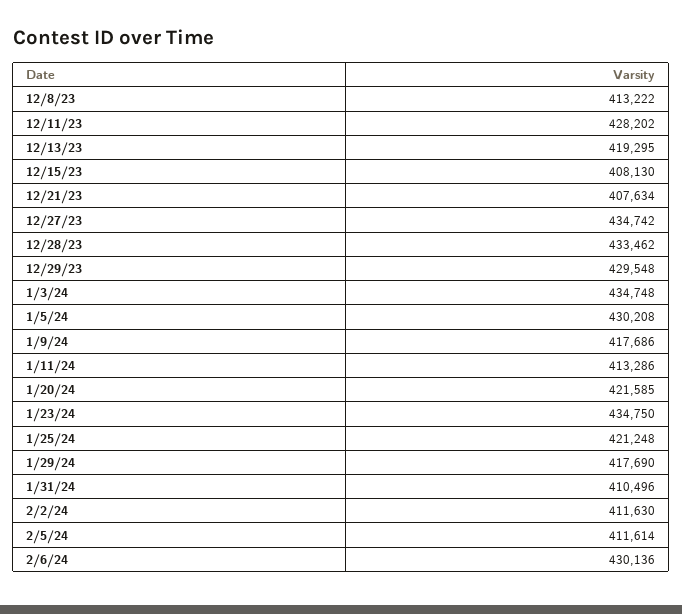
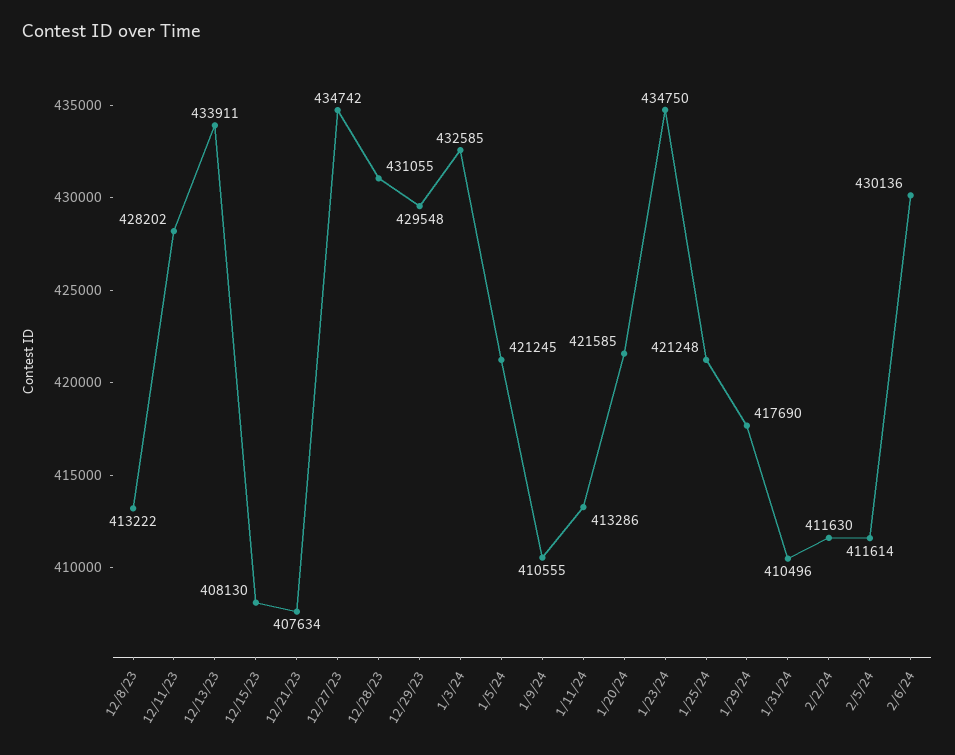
12/13/23: 419295 -> 433911
12/28/23: 433462 -> 431055
1/3/24: 434748 -> 432585
1/5/24: 430208 -> 421245
1/9/24: 417686 -> 410555

